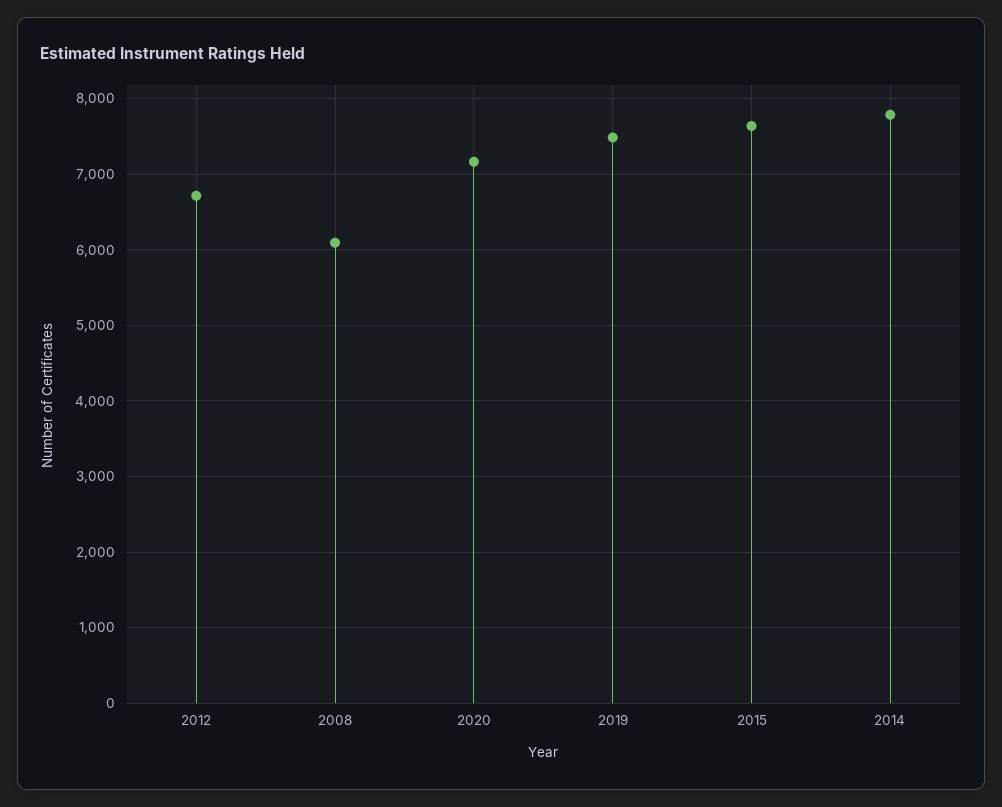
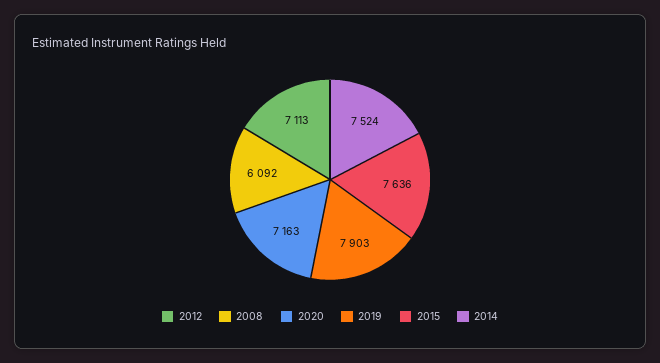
2012: 6700 -> 7113
2019: 7500 -> 7903
2014: 7800 -> 7524

